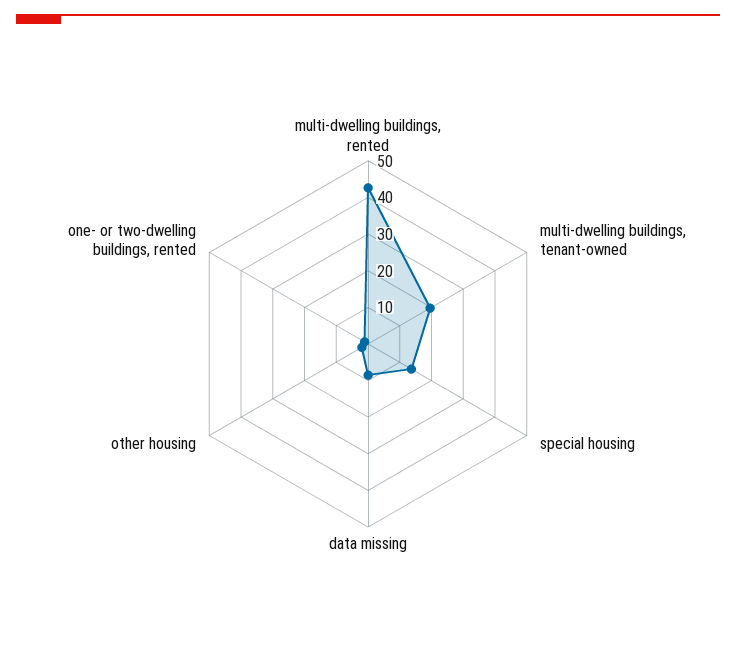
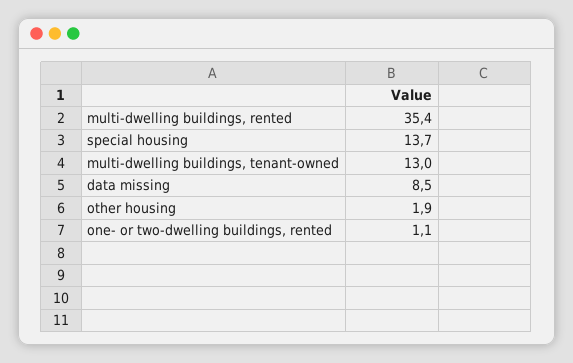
multi-dwelling buildings, rented: 42.5 -> 35.4
multi-dwelling buildings, tenant-owned: 20 -> 13

